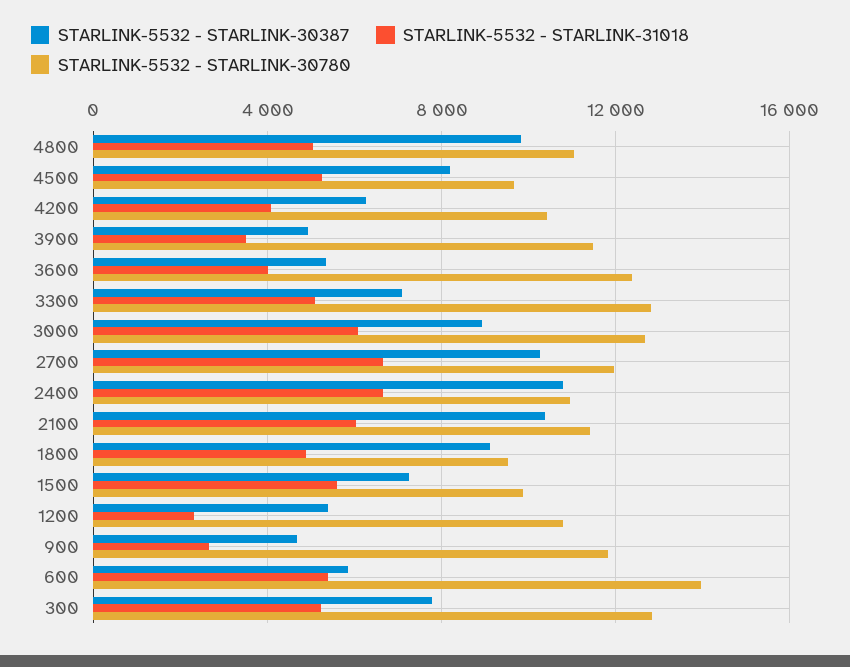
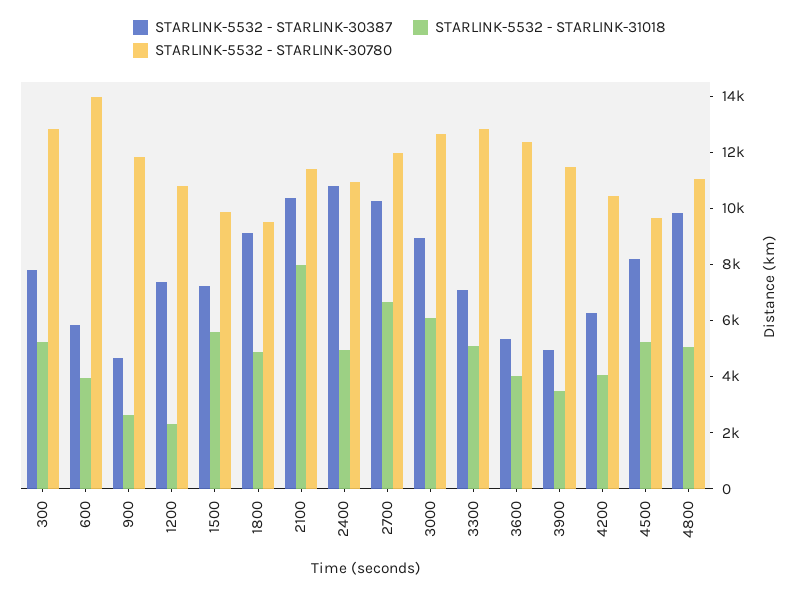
STARLINK-5532 - STARLINK-31018, 2400: 6500 -> 5000
STARLINK-5532 - STARLINK-31018, 2100: 6000 -> 8000
STARLINK-5532 - STARLINK-30387, 1200: 5500 -> 7500
STARLINK-5532 - STARLINK-31018, 600: 5500 -> 4000

